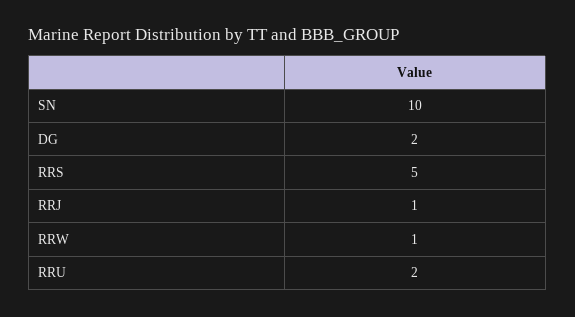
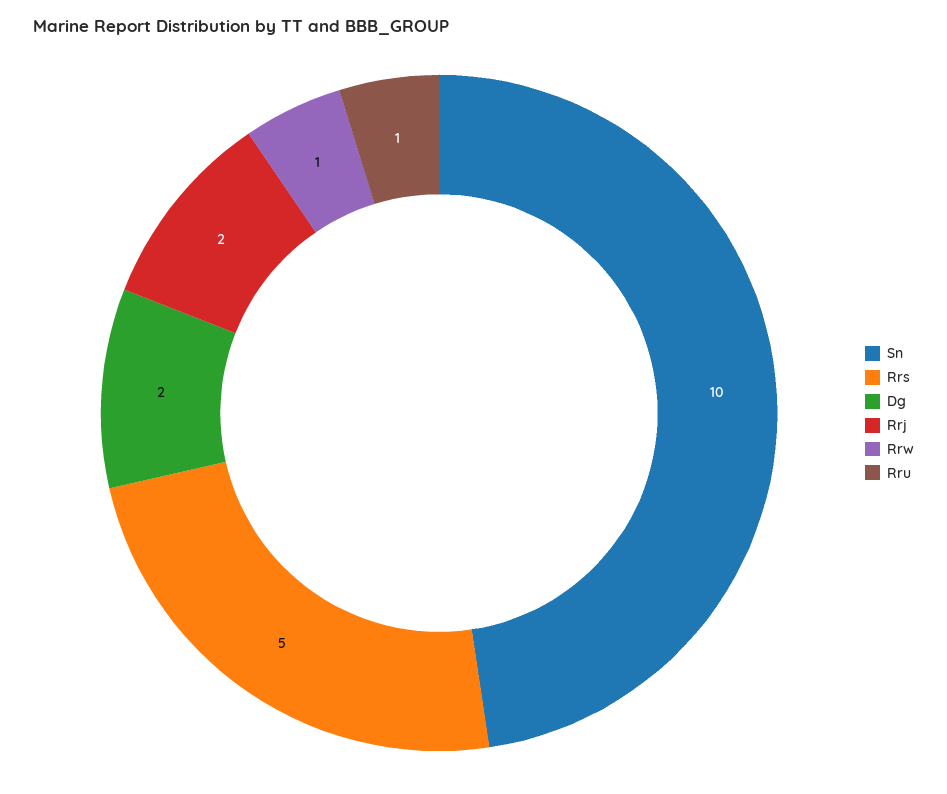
RRJ: 1 -> 2
RRU: 2 -> 1

